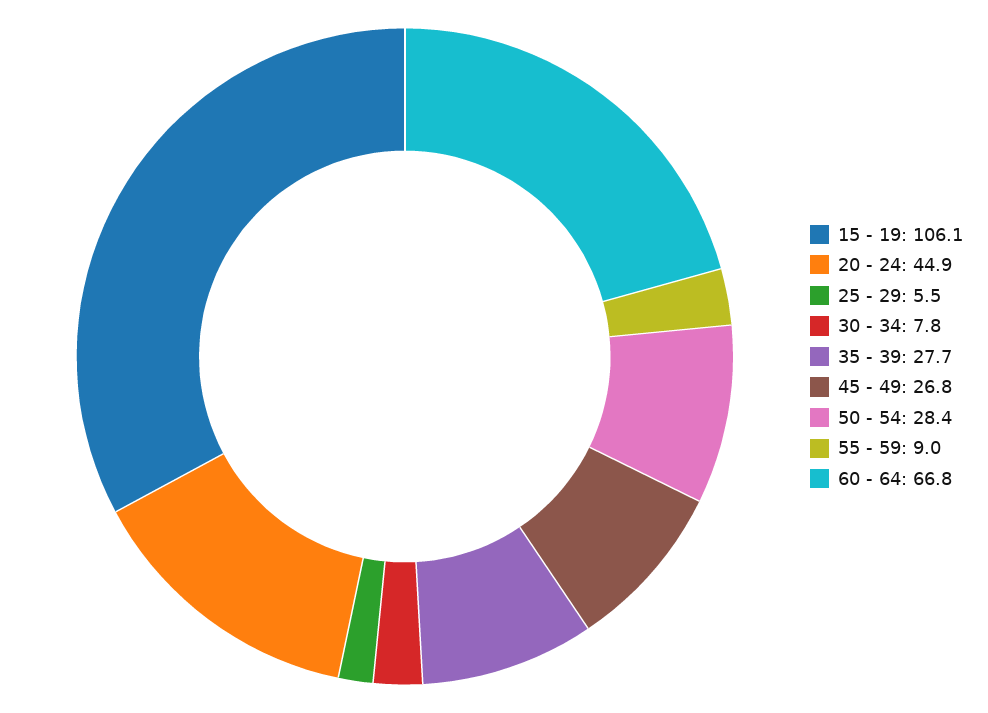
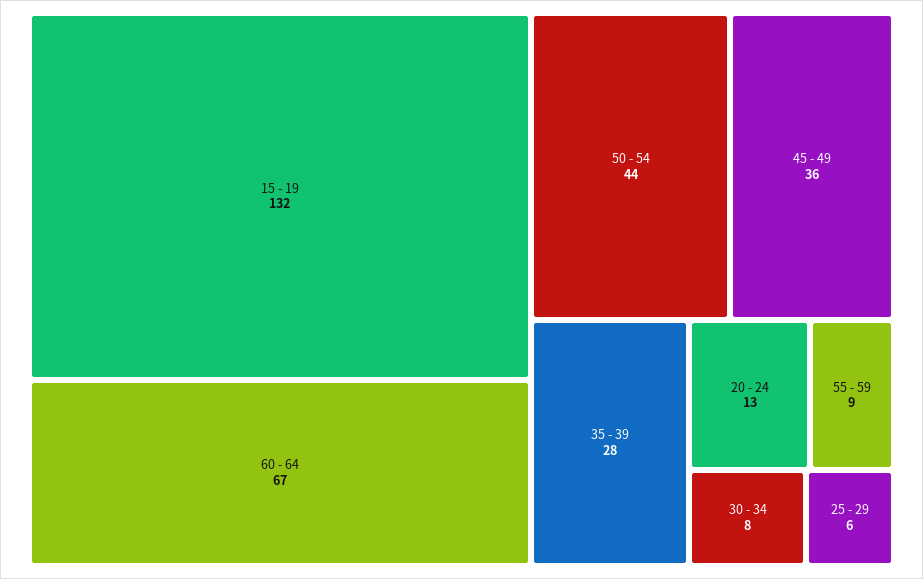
15 - 19: 106.1 -> 132
20 - 24: 44.9 -> 13
45 - 49: 26.8 -> 36
50 - 54: 28.4 -> 44

